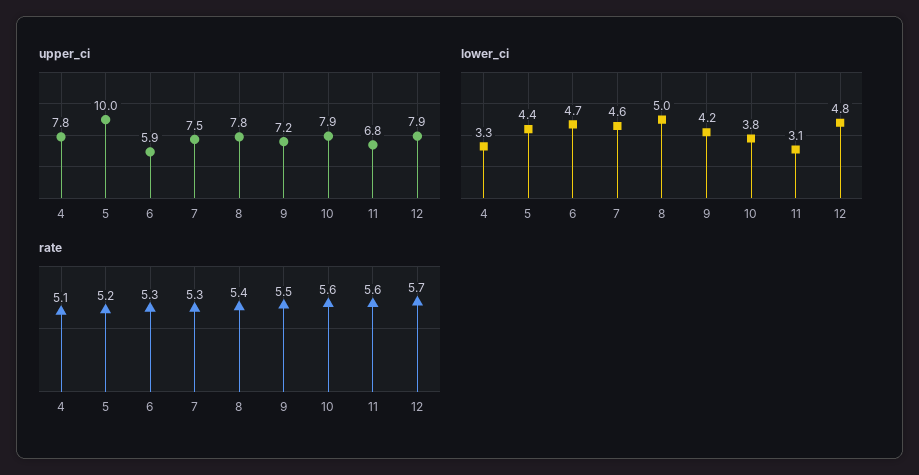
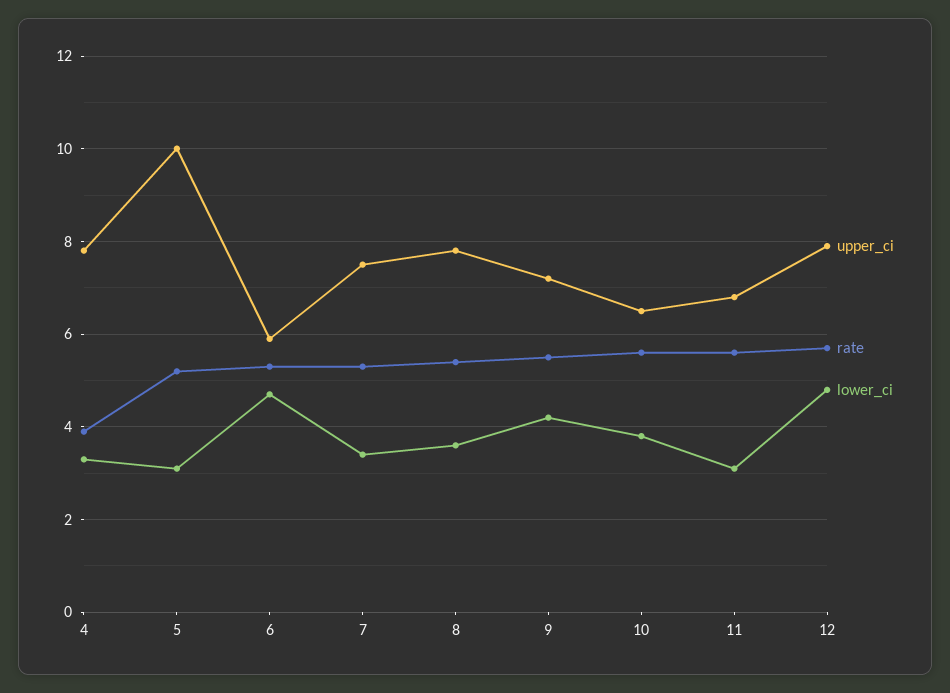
upper_ci, 10: 7.9 -> 6.5
lower_ci, 5: 4.4 -> 3
lower_ci, 7: 4.6 -> 3.5
lower_ci, 8: 5 -> 3.5
rate, 4: 5.1 -> 4

